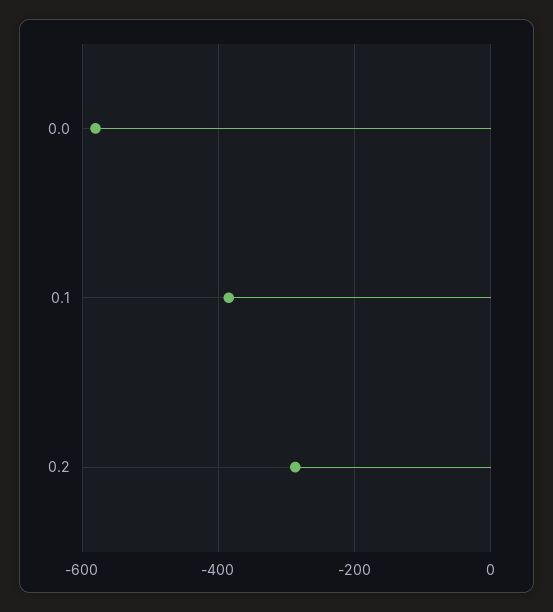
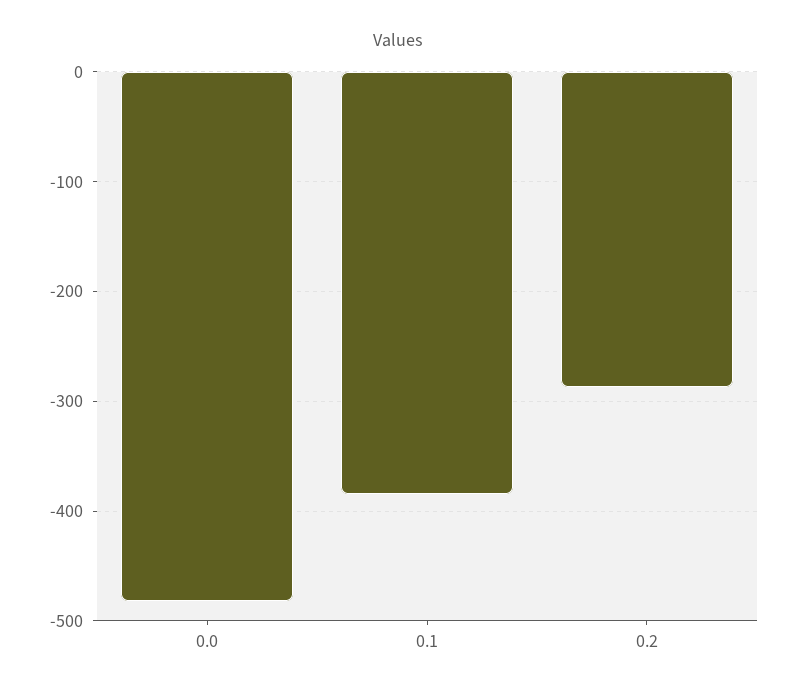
0.0: -580 -> -480

